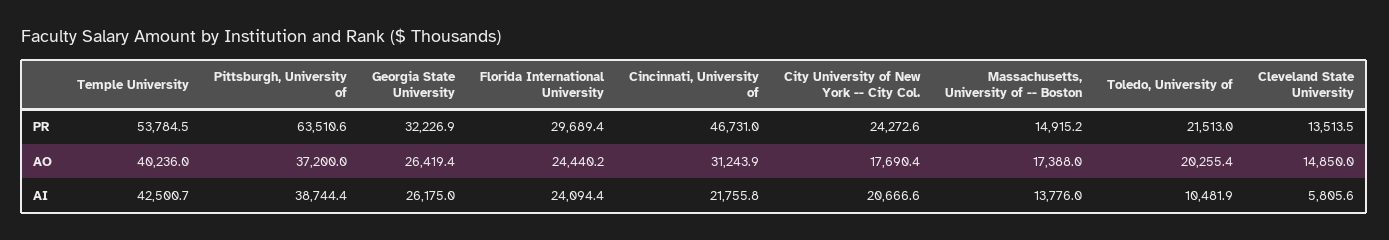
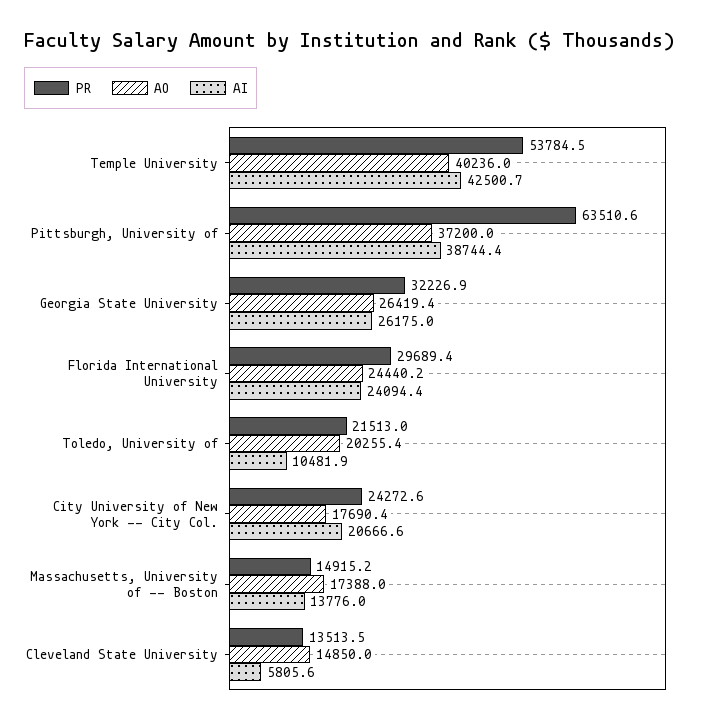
PR, Cincinnati, University of: 46731 -> none
AO, Cincinnati, University of: 31243.9 -> none
AI, Cincinnati, University of: 21755.8 -> none

